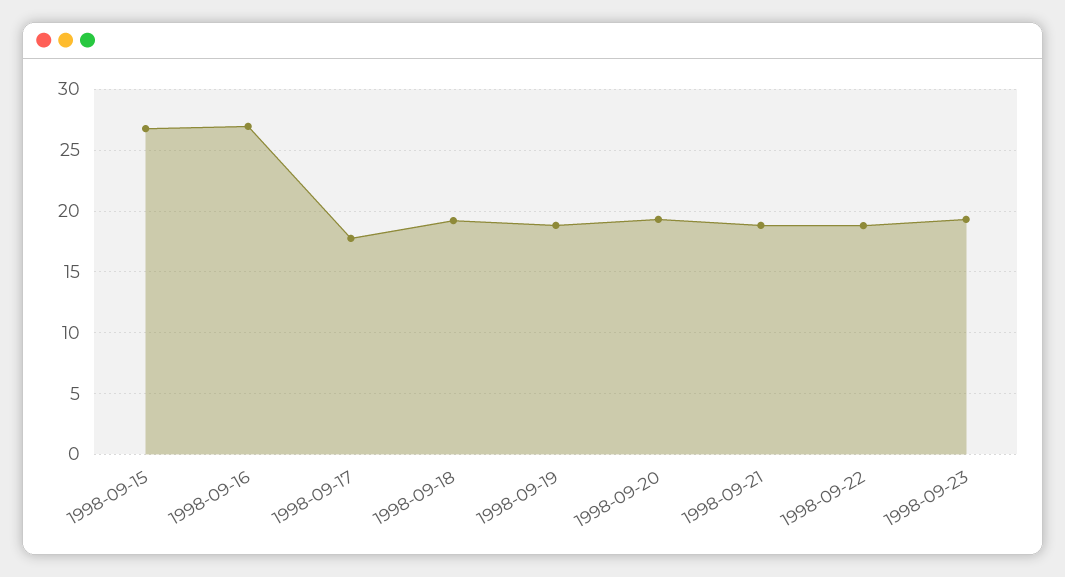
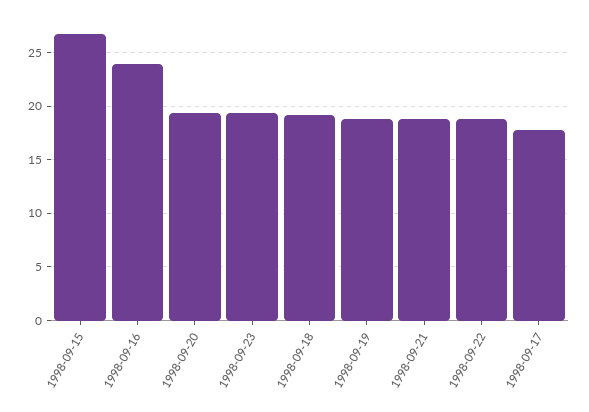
1998-09-16: 27 -> 24

